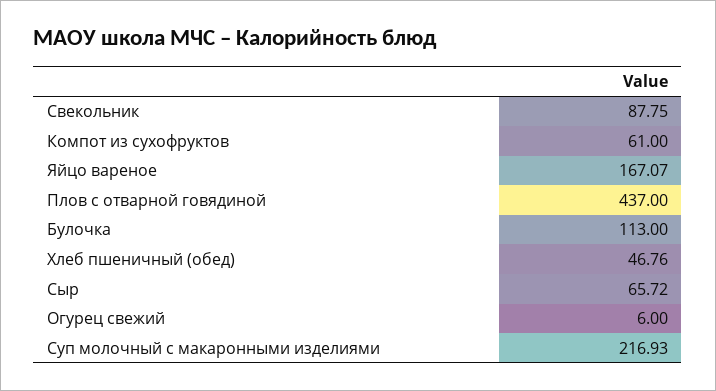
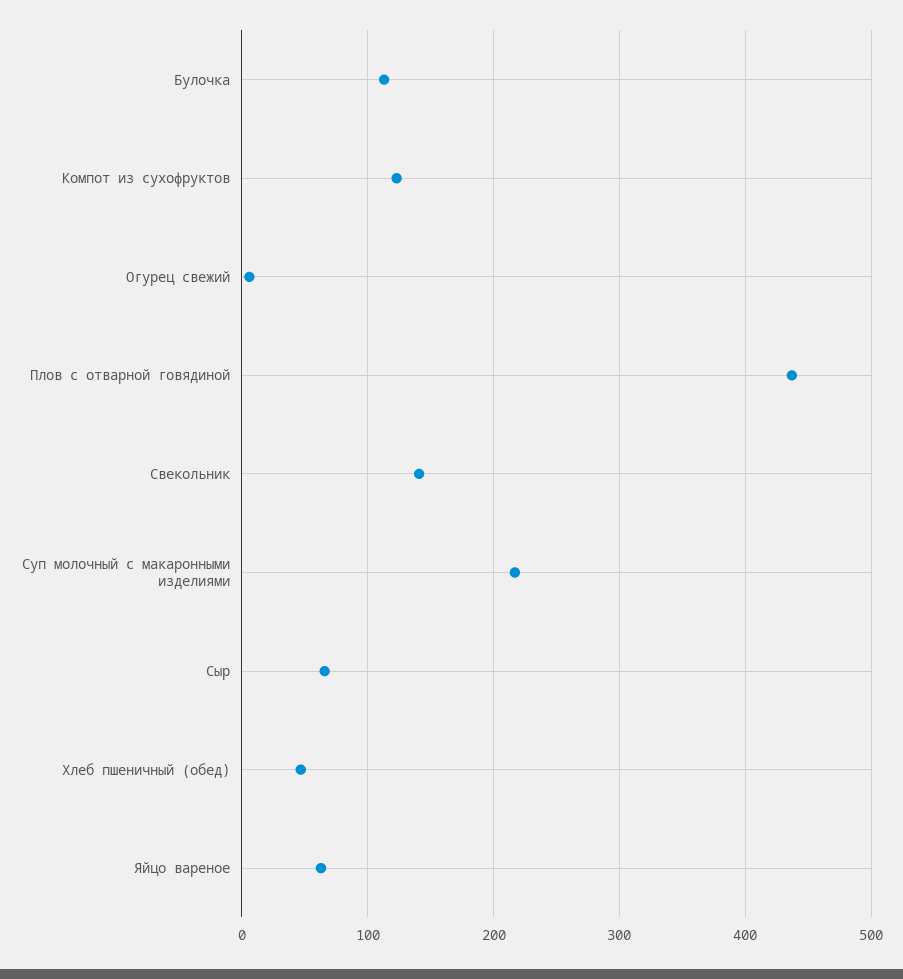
Свекольник: 87.75 -> 140
Компот из сухофруктов: 61 -> 120
Яйцо вареное: 167.07 -> 60

